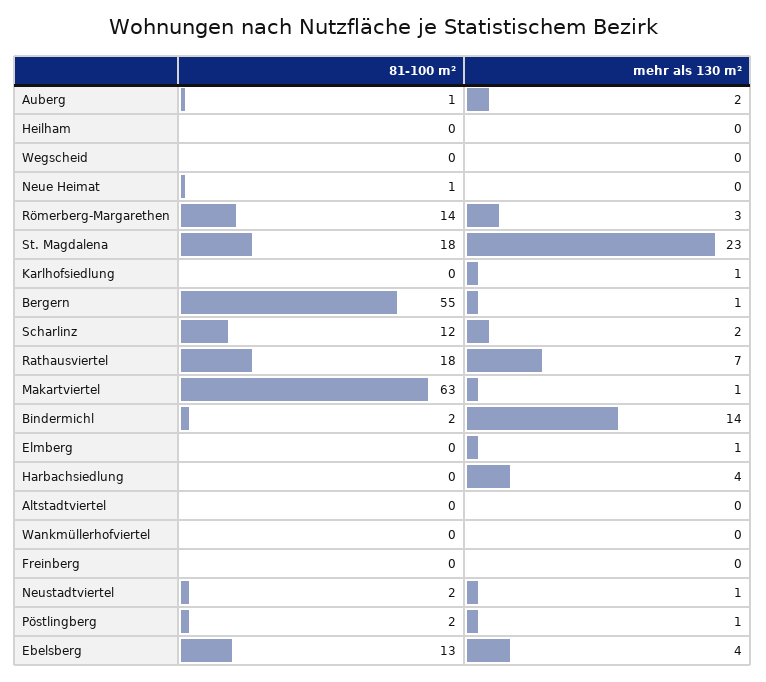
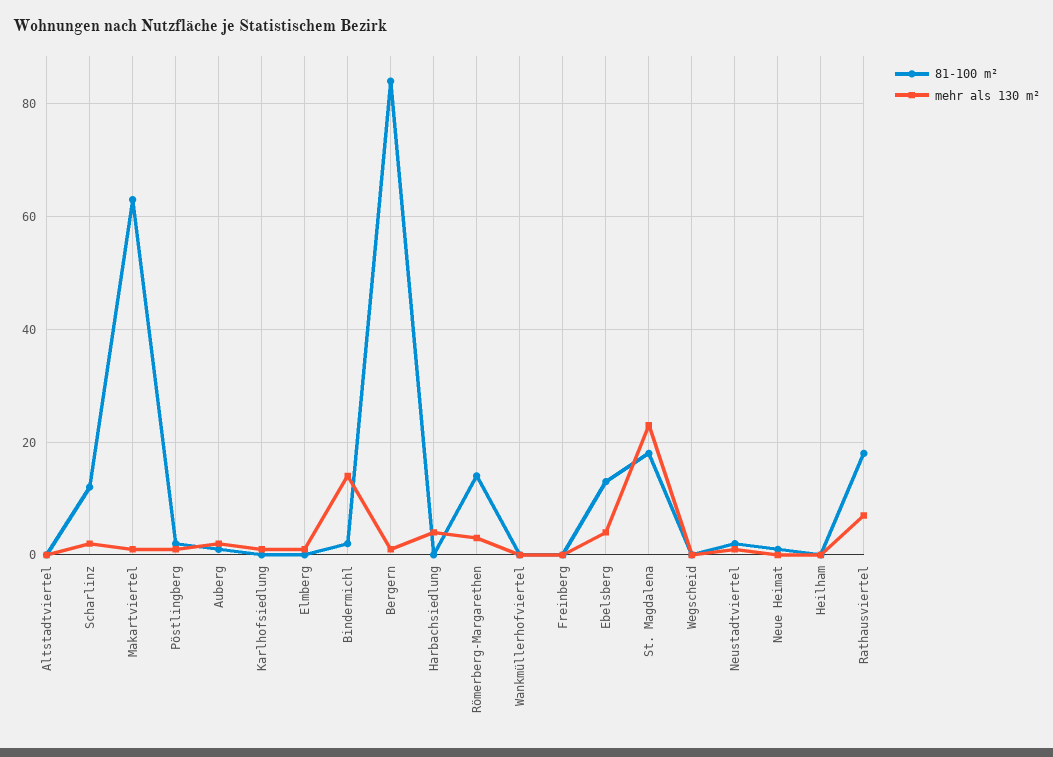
81-100 m², Bergern: 55 -> 85

